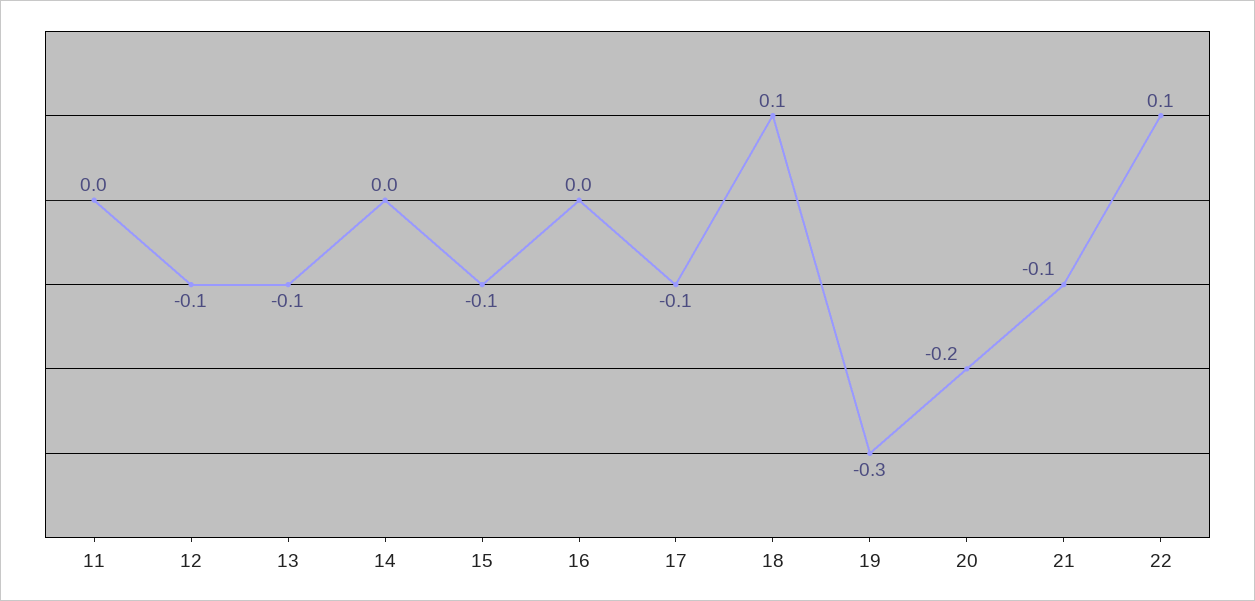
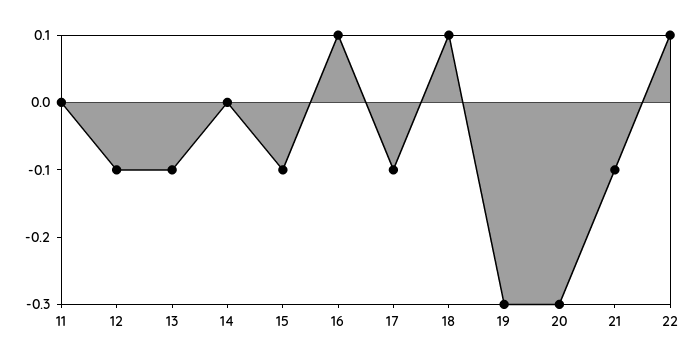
16: 0 -> 0.1
20: -0.2 -> -0.3

